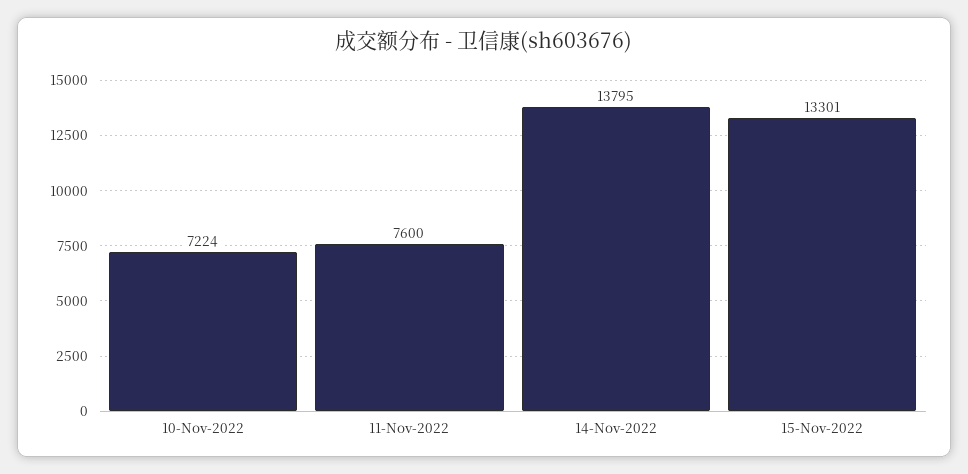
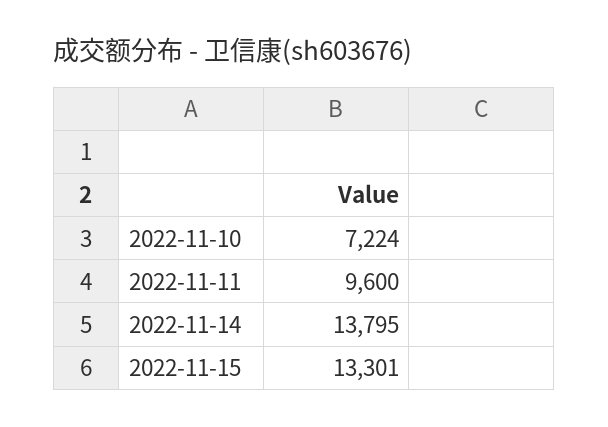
11-Nov-2022: 7600 -> 9600

